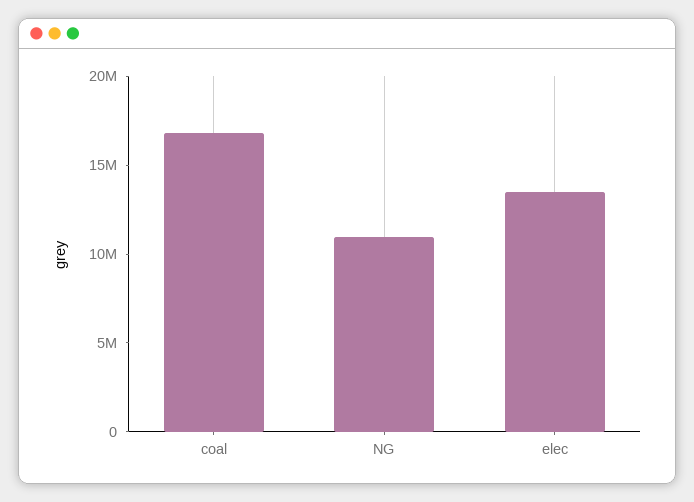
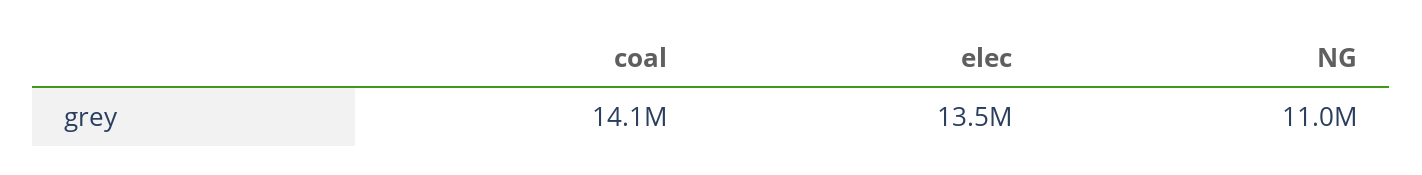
coal: 17000000 -> 14100000

